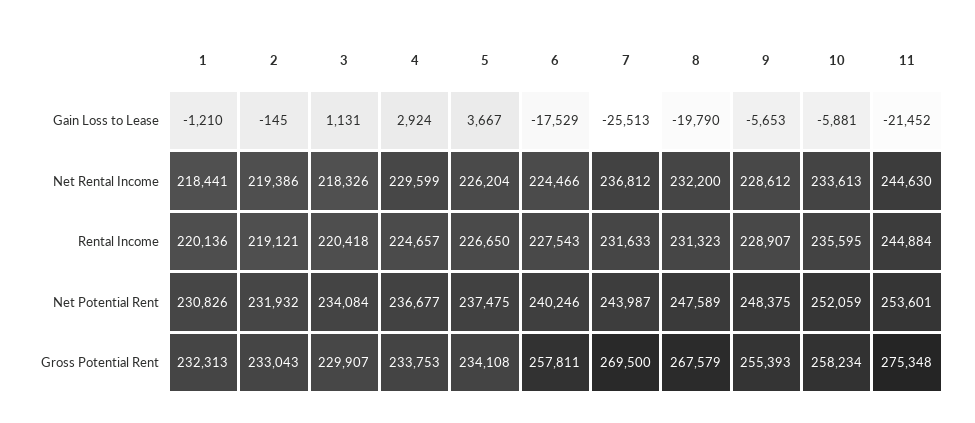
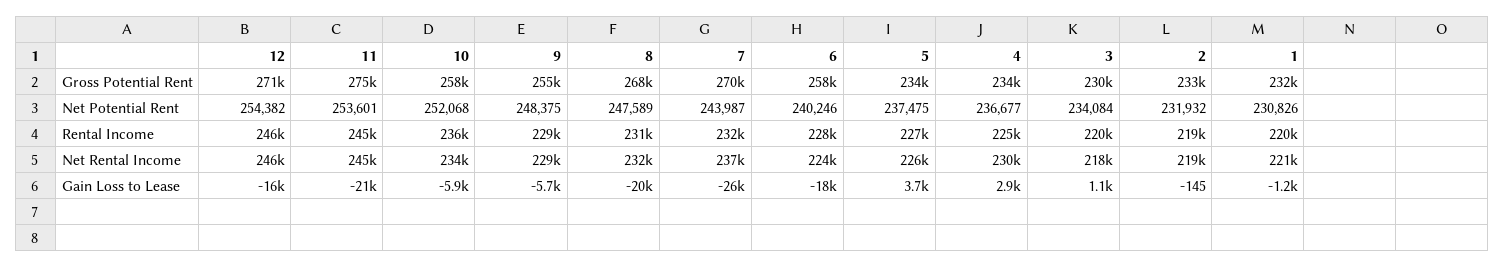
1, Net Rental Income: 218441 -> 221000
10, Net Potential Rent: 252059 -> 252068
12, Gross Potential Rent: none -> 271000
12, Net Potential Rent: none -> 254382
12, Rental Income: none -> 246000
12, Net Rental Income: none -> 246000
12, Gain Loss to Lease: none -> -16000

